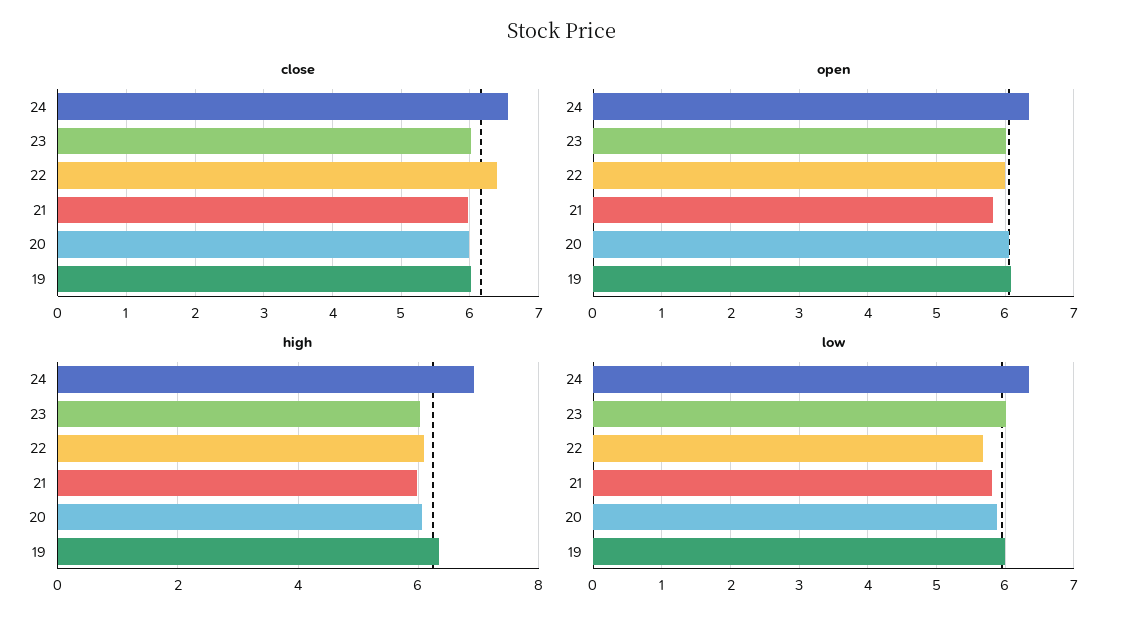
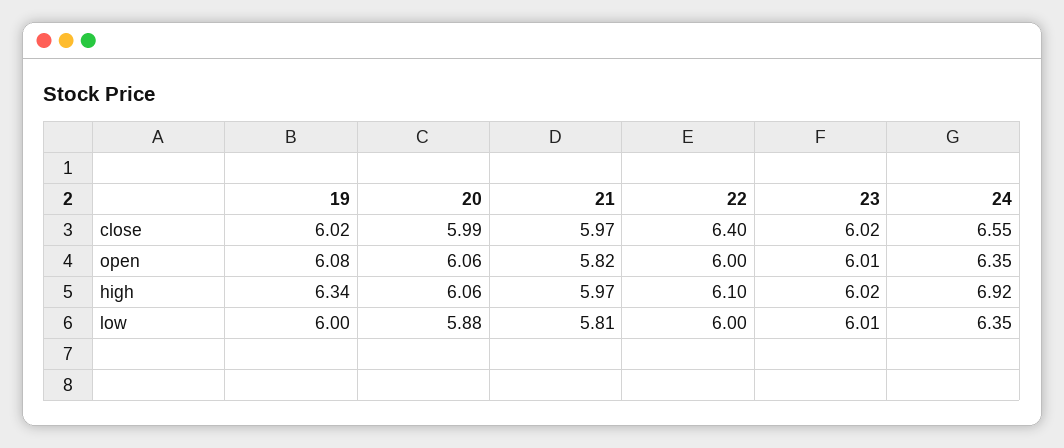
low, 22: 5.7 -> 6

